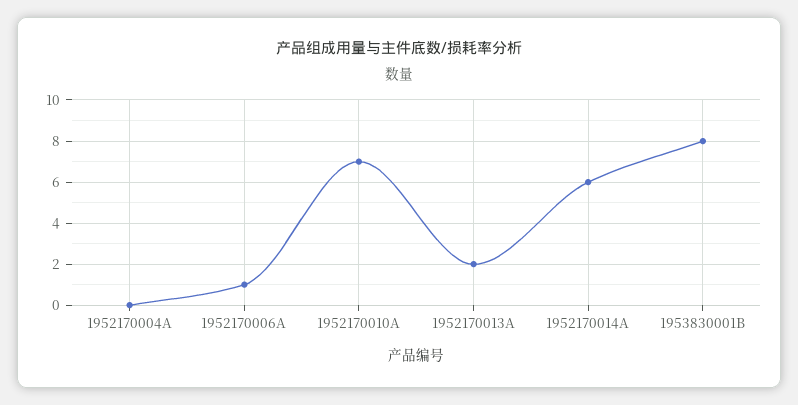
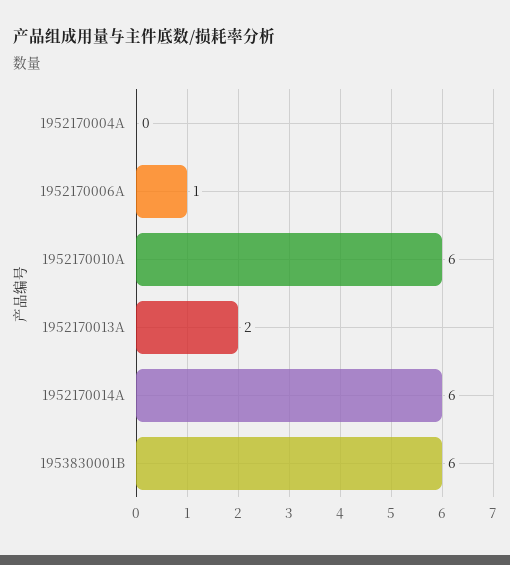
1952170010A: 7 -> 6
1953830001B: 8 -> 6

